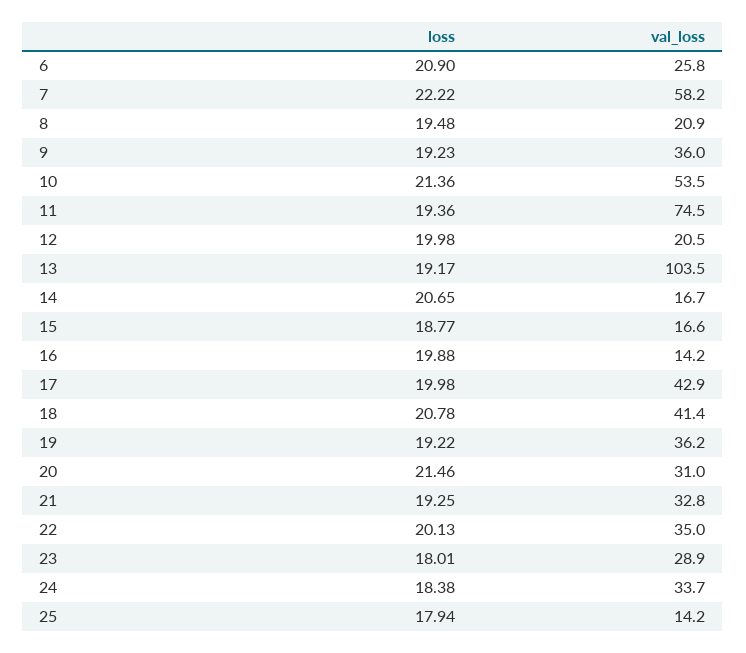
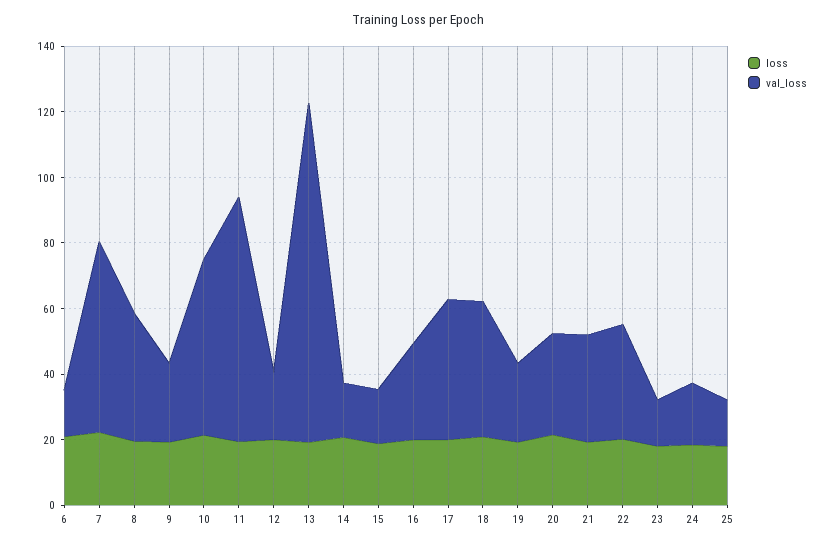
val_loss, 6: 25.8 -> 15
val_loss, 8: 20.9 -> 40
val_loss, 9: 36 -> 25
val_loss, 16: 14.2 -> 30
val_loss, 19: 36.2 -> 25
val_loss, 23: 28.9 -> 15
val_loss, 24: 33.7 -> 20

